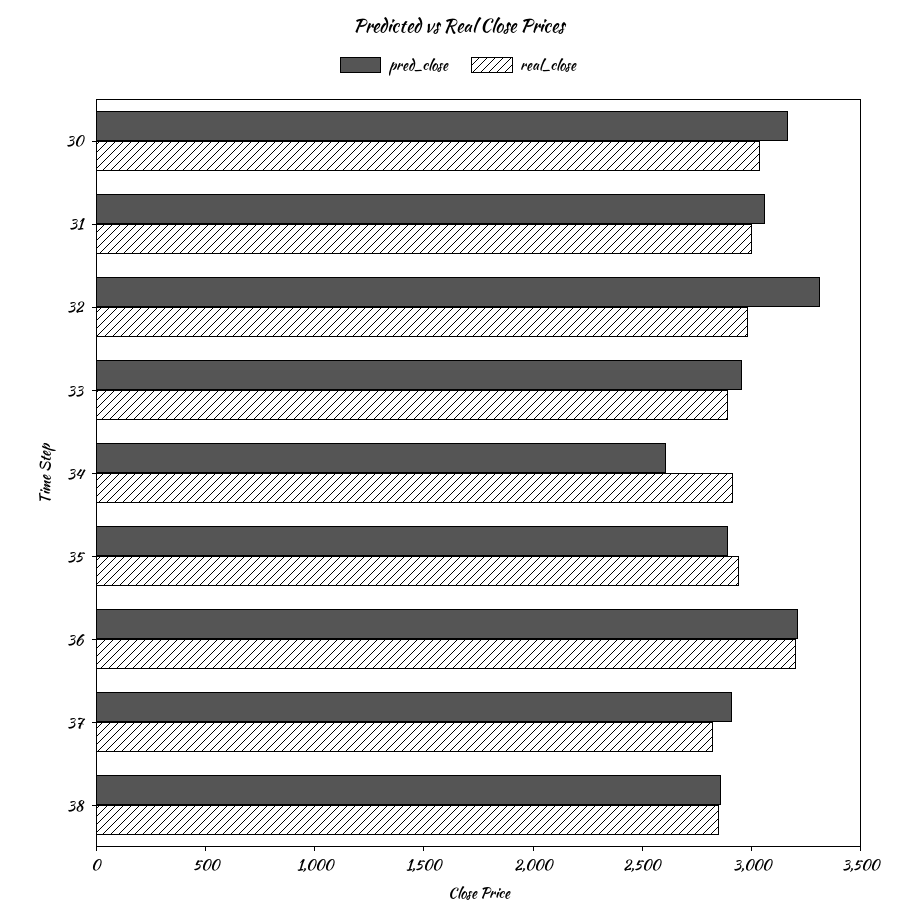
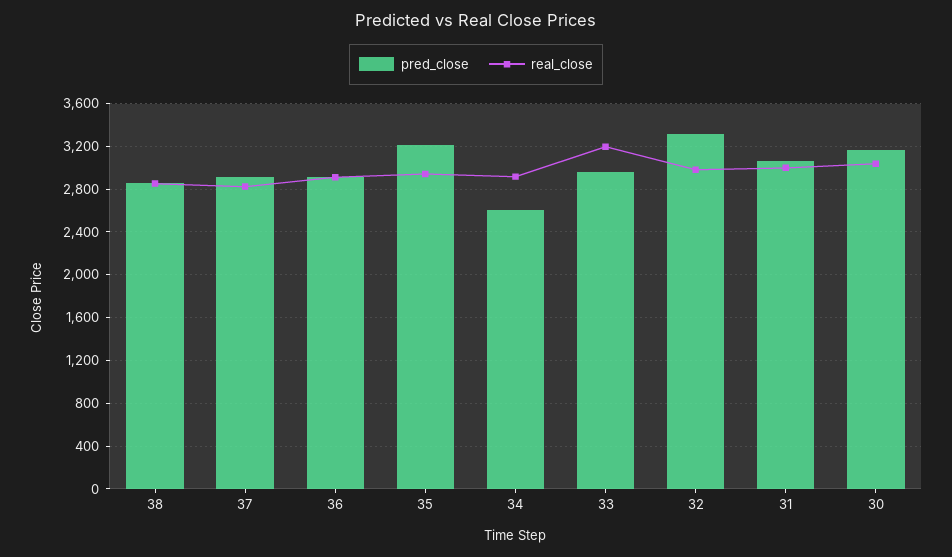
real_close, 33: 2900 -> 3200
pred_close, 35: 2900 -> 3200
pred_close, 36: 3200 -> 2900
real_close, 36: 3200 -> 2900

